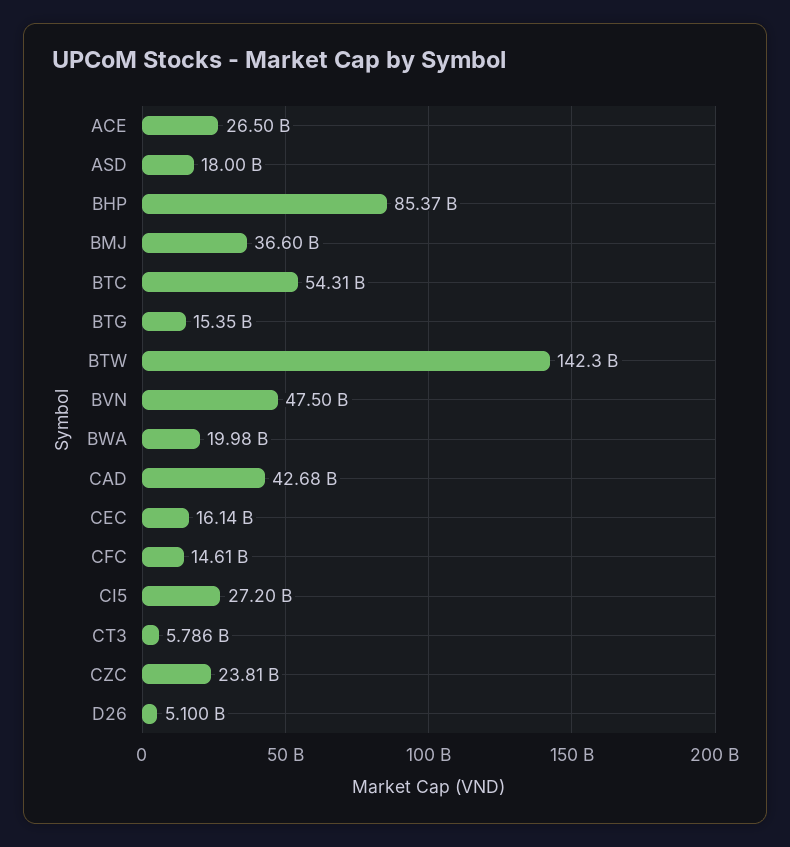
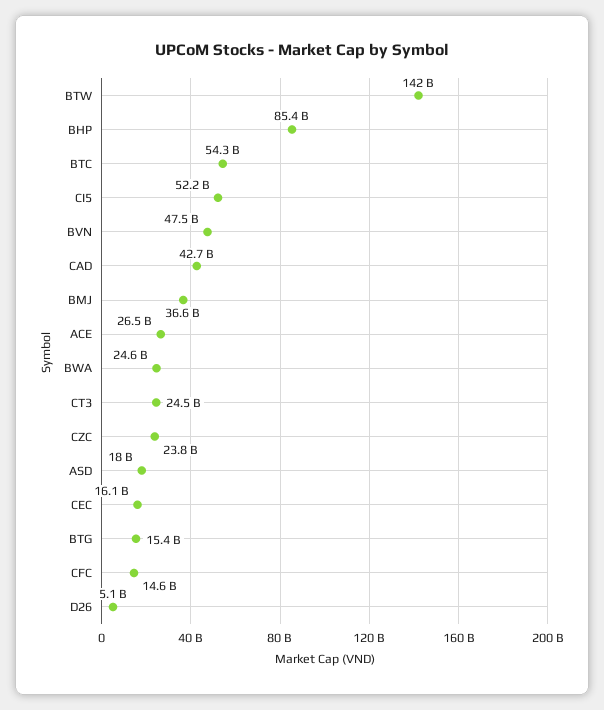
BWA: 19980000000 -> 24600000000
CI5: 27200000000 -> 52200000000
CT3: 5786000000 -> 24500000000

